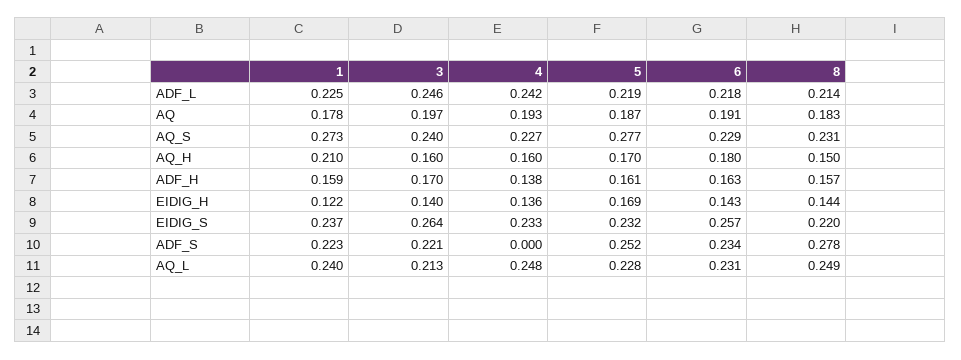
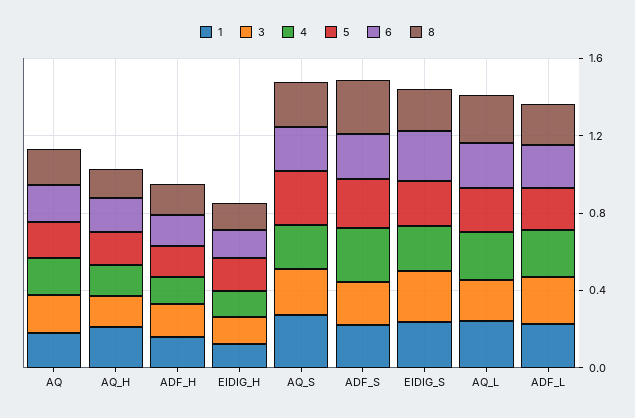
4, ADF_S: 0 -> 0.3

